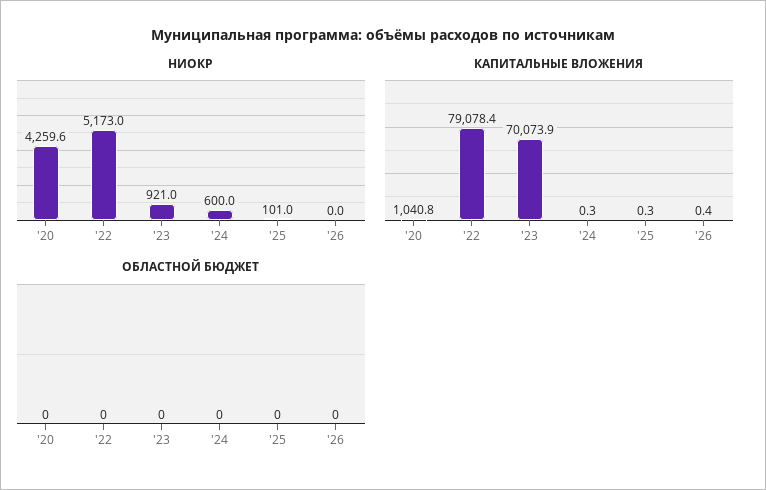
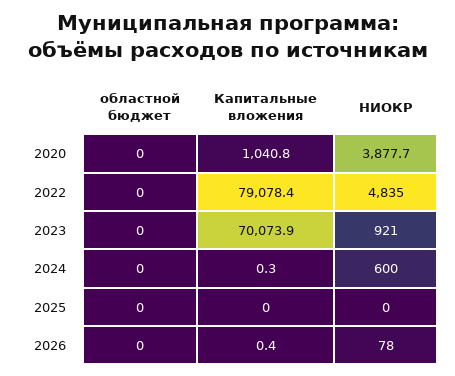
НИОКР, '20: 4259.6 -> 3877.7
НИОКР, '22: 5173 -> 4835
НИОКР, '25: 101 -> 0
НИОКР, '26: 0 -> 78
КАПИТАЛЬНЫЕ ВЛОЖЕНИЯ, '25: 0.3 -> 0

